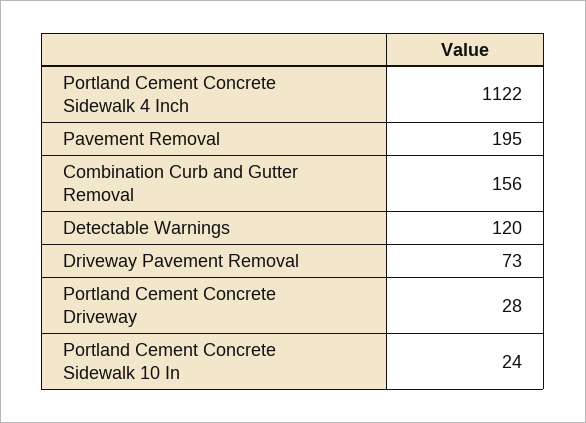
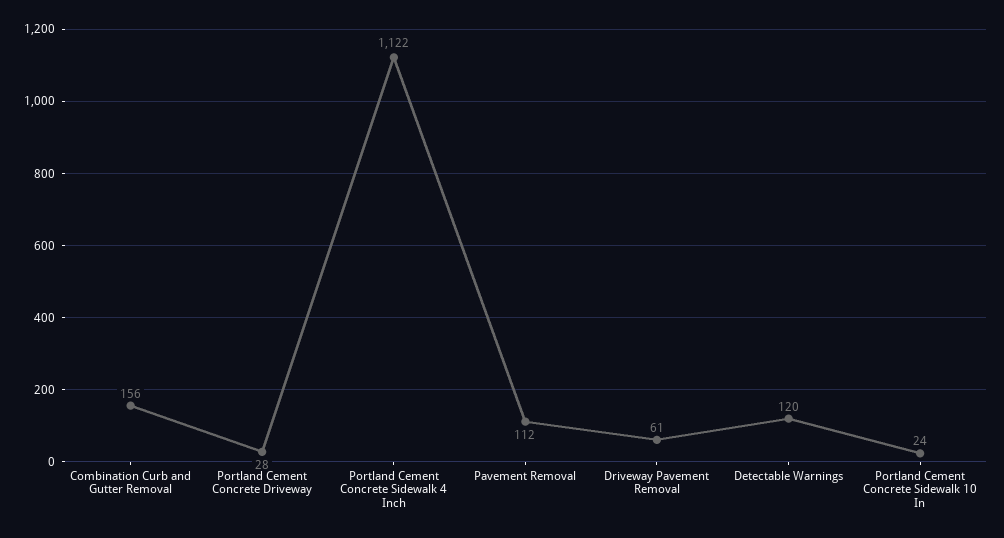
Pavement Removal: 195 -> 112
Driveway Pavement Removal: 73 -> 61

